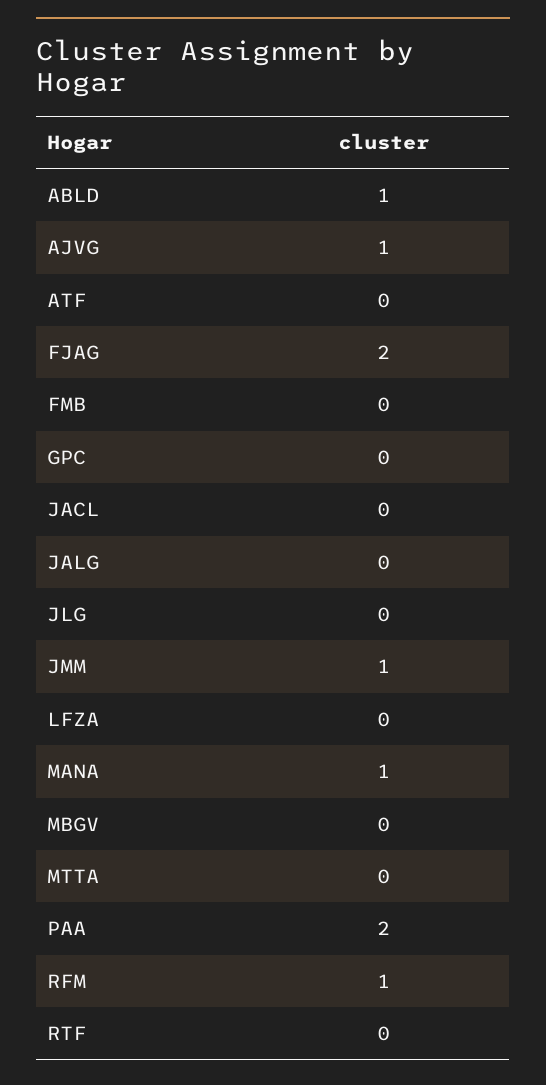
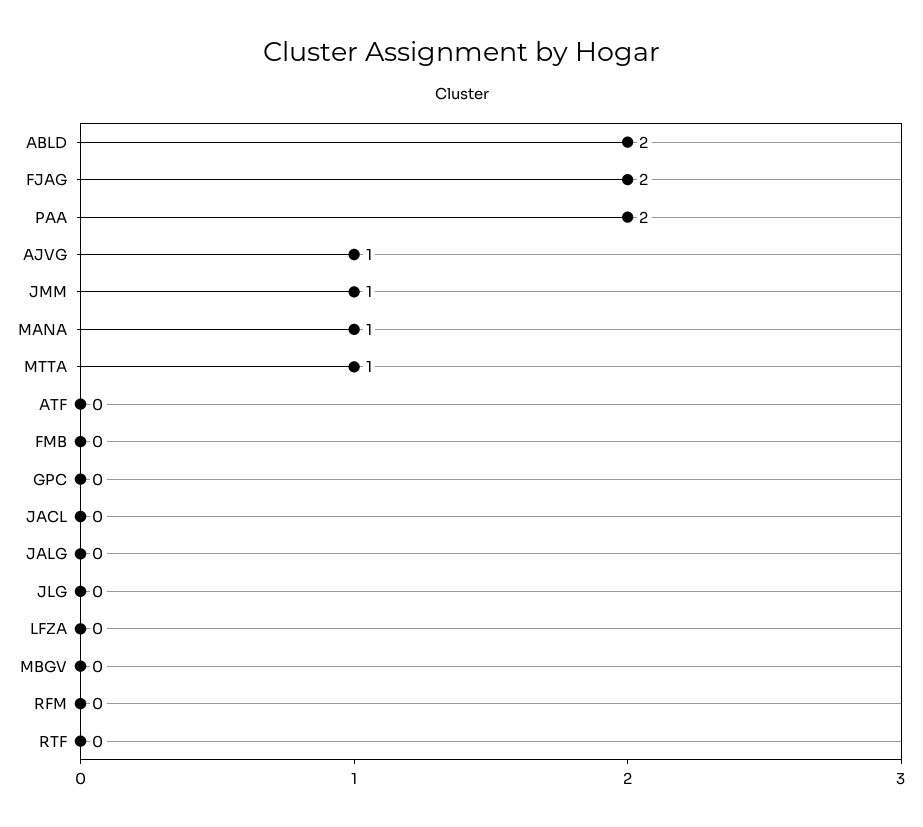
ABLD: 1 -> 2
MTTA: 0 -> 1
RFM: 1 -> 0

